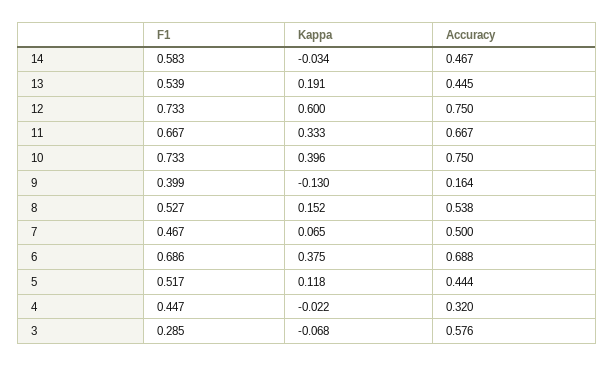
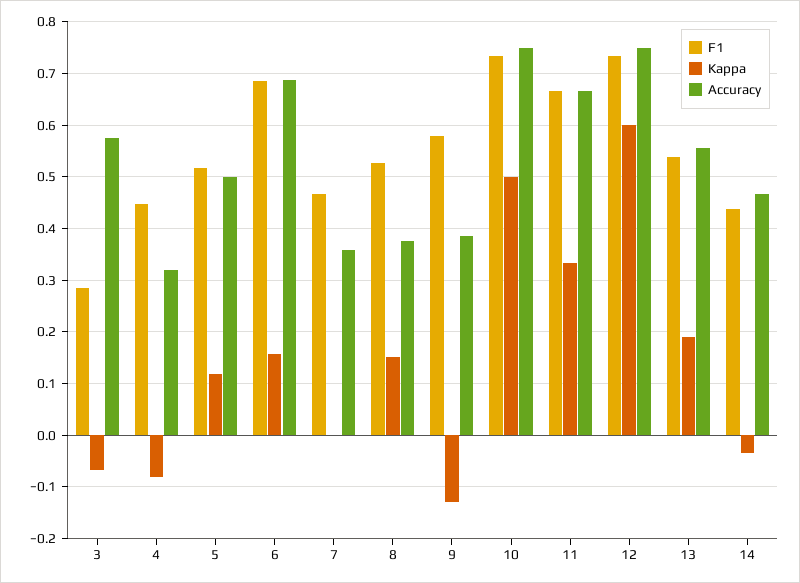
F1, 14: 0.583 -> 0.44
Accuracy, 13: 0.445 -> 0.56
Kappa, 10: 0.396 -> 0.5
F1, 9: 0.399 -> 0.58
Accuracy, 9: 0.164 -> 0.38
Accuracy, 8: 0.538 -> 0.38
Kappa, 7: 0.065 -> 0
Accuracy, 7: 0.5 -> 0.36
Kappa, 6: 0.375 -> 0.16
Accuracy, 5: 0.444 -> 0.5
Kappa, 4: -0.022 -> -0.08

